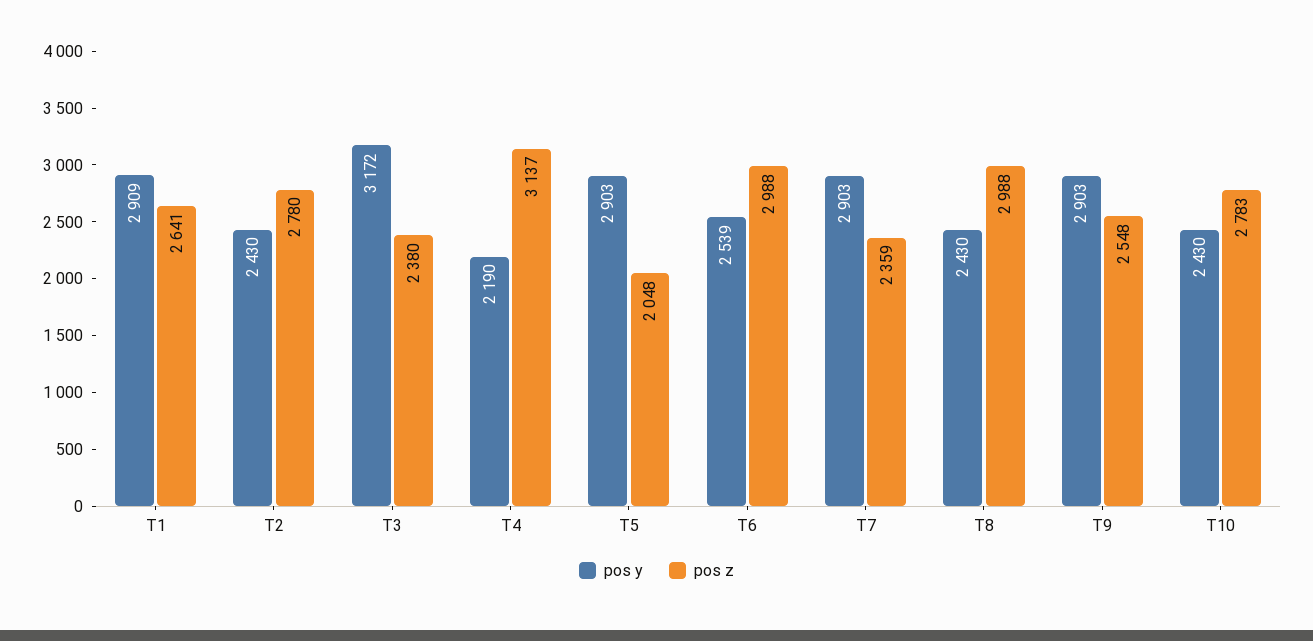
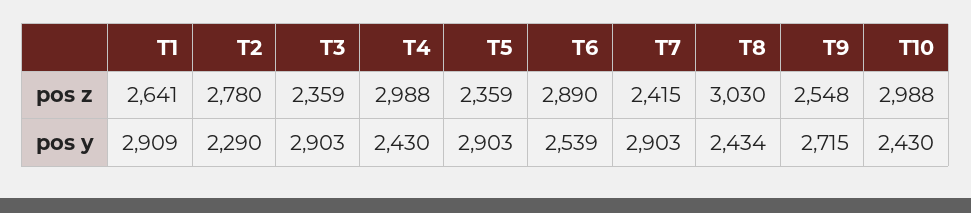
pos y, T2: 2430 -> 2290
pos y, T3: 3172 -> 2903
pos z, T3: 2380 -> 2359
pos y, T4: 2190 -> 2430
pos z, T4: 3137 -> 2988
pos z, T5: 2048 -> 2359
pos z, T6: 2988 -> 2890
pos z, T7: 2359 -> 2415
pos y, T8: 2430 -> 2434
pos z, T8: 2988 -> 3030
pos y, T9: 2903 -> 2715
pos z, T10: 2783 -> 2988

